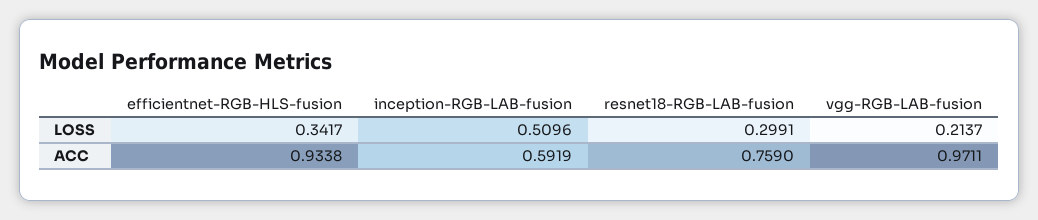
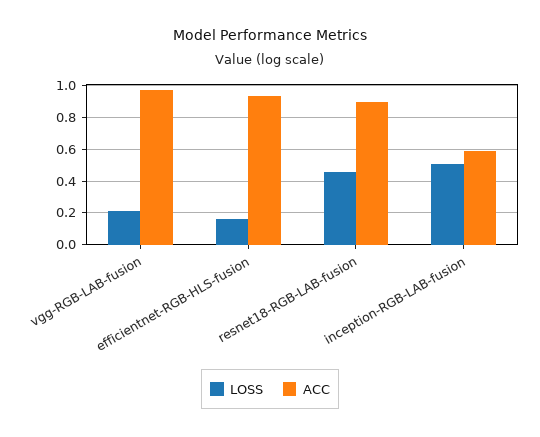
LOSS, efficientnet-RGB-HLS-fusion: 0.3417 -> 0.15
LOSS, resnet18-RGB-LAB-fusion: 0.2991 -> 0.45
ACC, resnet18-RGB-LAB-fusion: 0.759 -> 0.9

